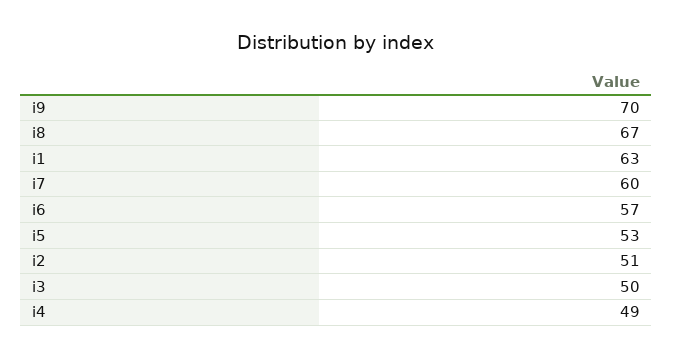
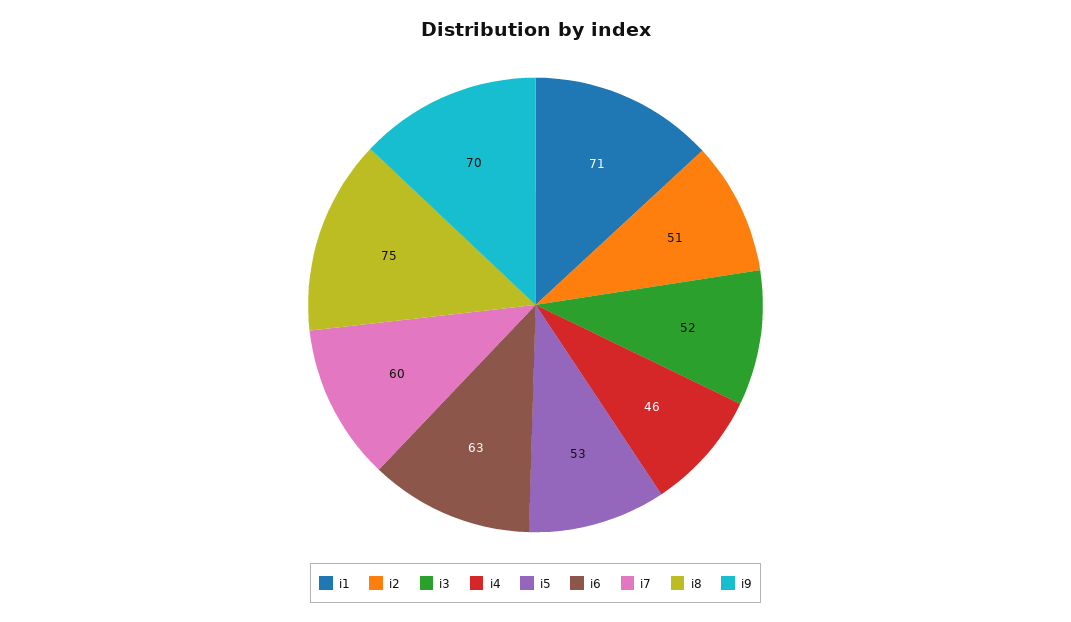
i8: 67 -> 75
i1: 63 -> 71
i6: 57 -> 63
i3: 50 -> 52
i4: 49 -> 46

